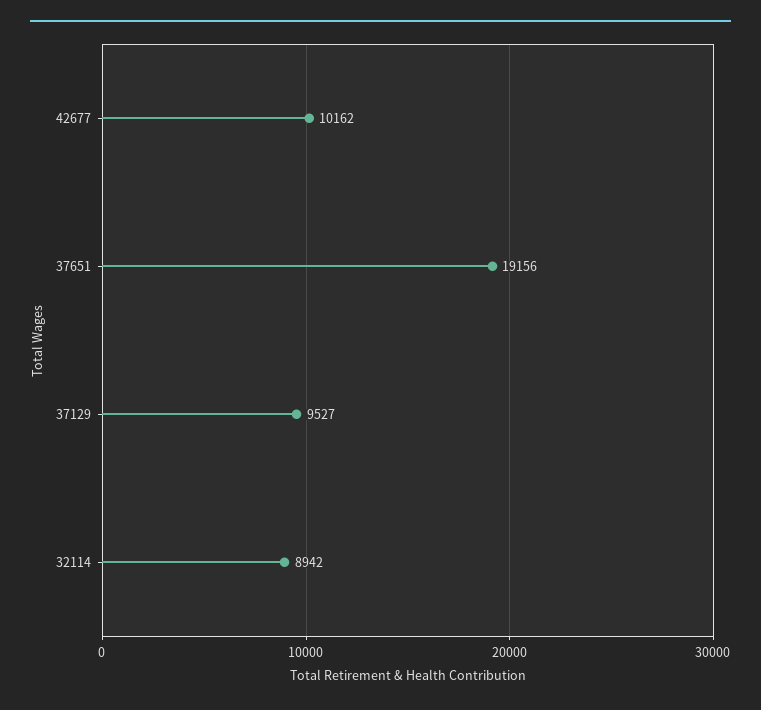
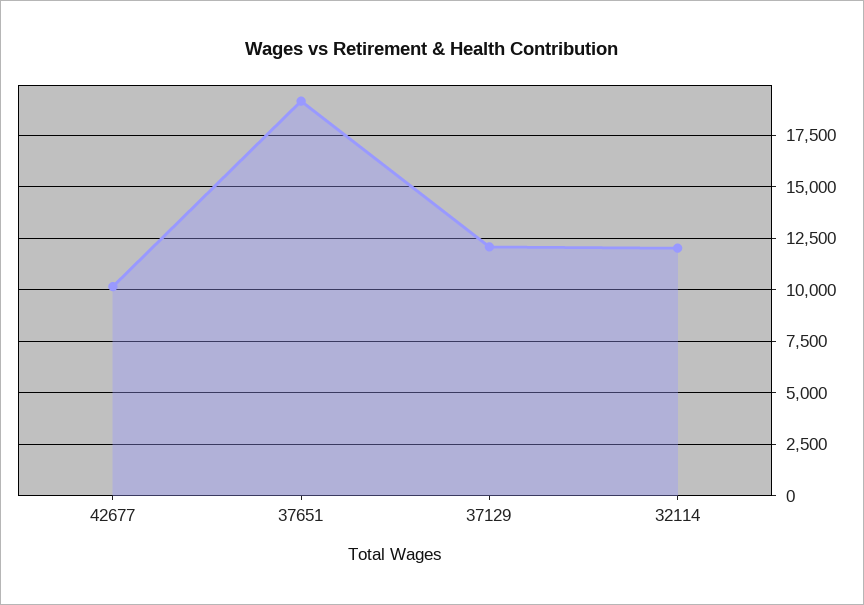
37129: 9527 -> 12000
32114: 8942 -> 12000

